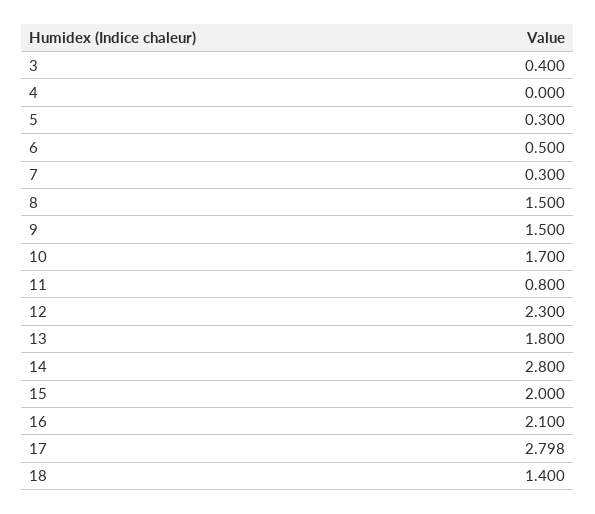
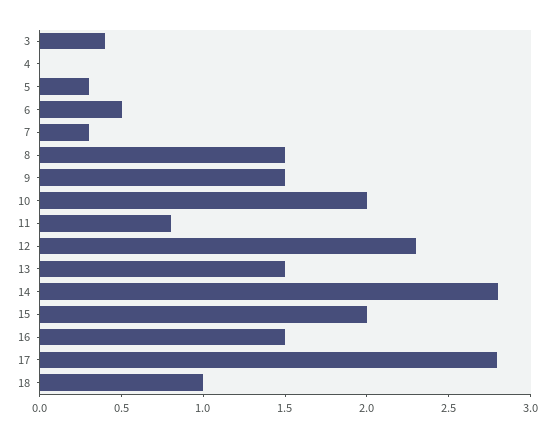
10: 1.7 -> 2
13: 1.8 -> 1.5
16: 2.1 -> 1.5
18: 1.4 -> 1

